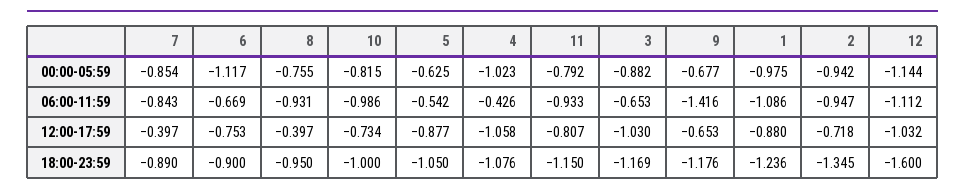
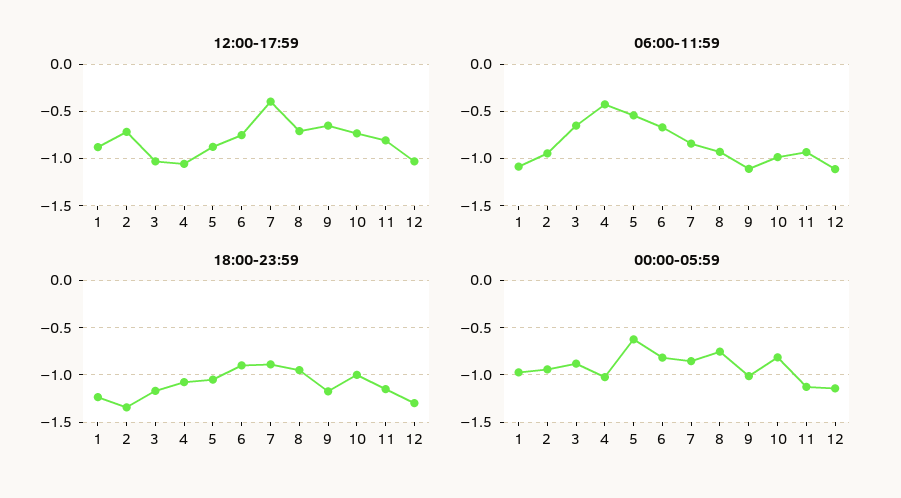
00:00-05:59, 6: -1.117 -> -0.8
00:00-05:59, 11: -0.792 -> -1.1
00:00-05:59, 9: -0.677 -> -1
06:00-11:59, 9: -1.416 -> -1.1
12:00-17:59, 8: -0.397 -> -0.7
18:00-23:59, 12: -1.6 -> -1.3

